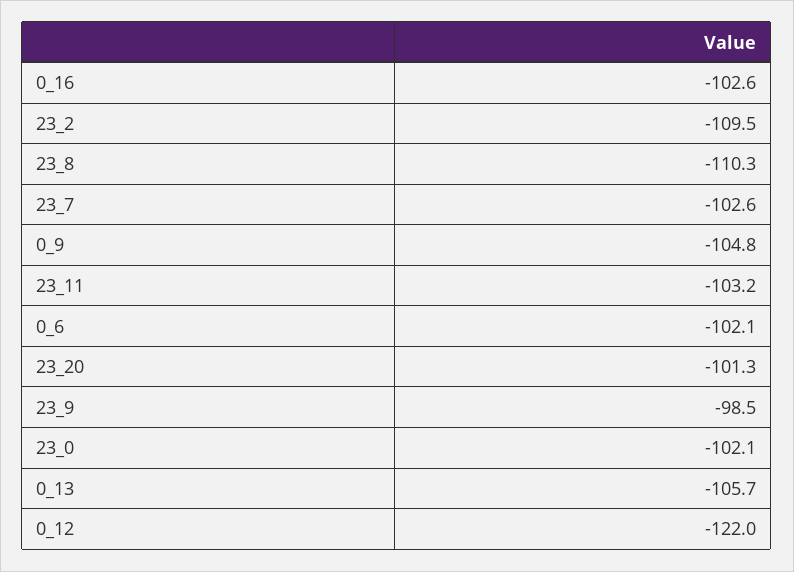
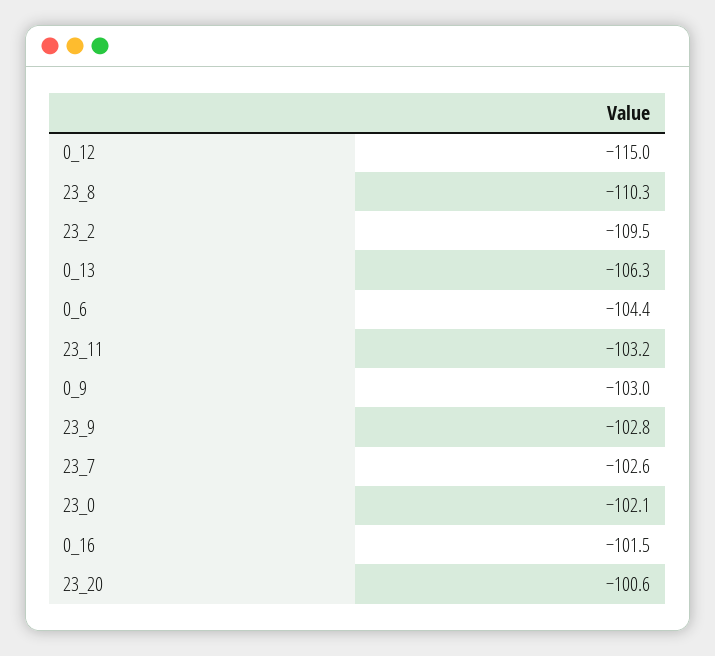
0_16: -102.6 -> -101.5
0_9: -104.8 -> -103
0_6: -102.1 -> -104.4
23_20: -101.3 -> -100.6
23_9: -98.5 -> -102.8
0_13: -105.7 -> -106.3
0_12: -122 -> -115

